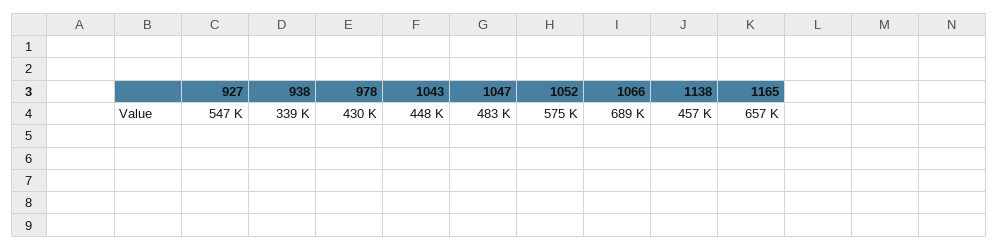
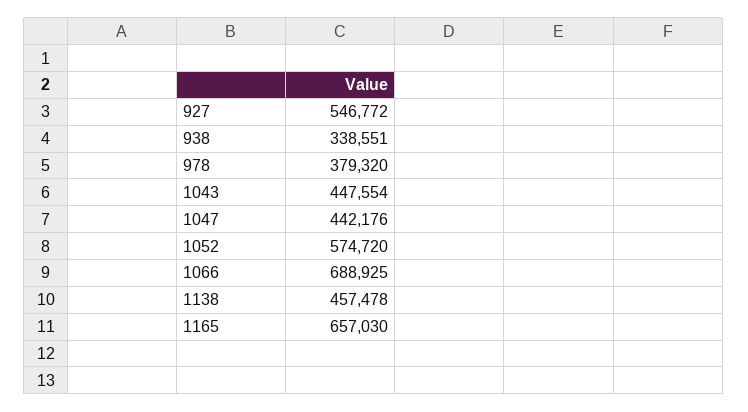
978: 430000 -> 379320
1047: 483000 -> 442176

